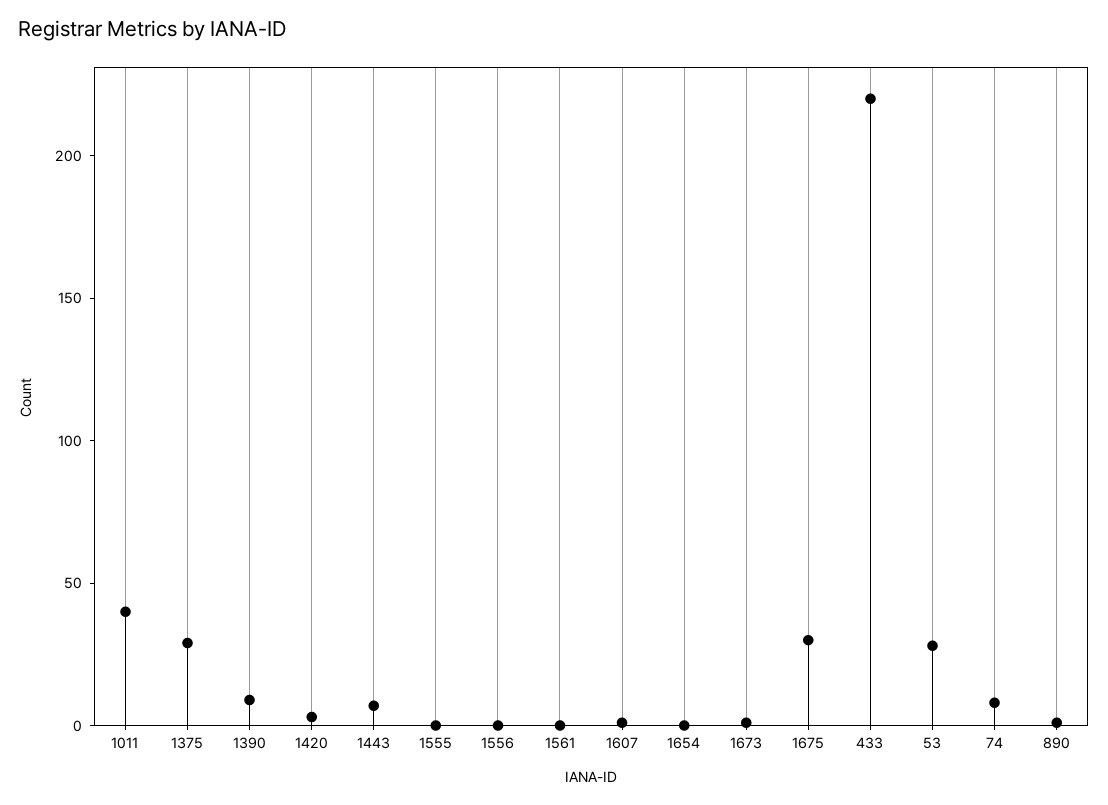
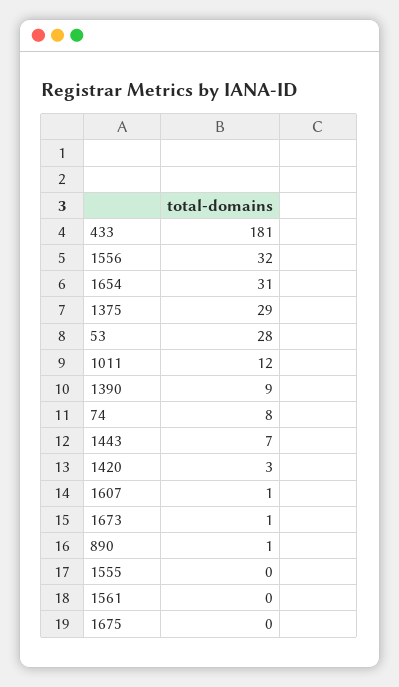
1011: 40 -> 12
1556: 0 -> 32
1654: 0 -> 31
1675: 30 -> 0
433: 220 -> 181

